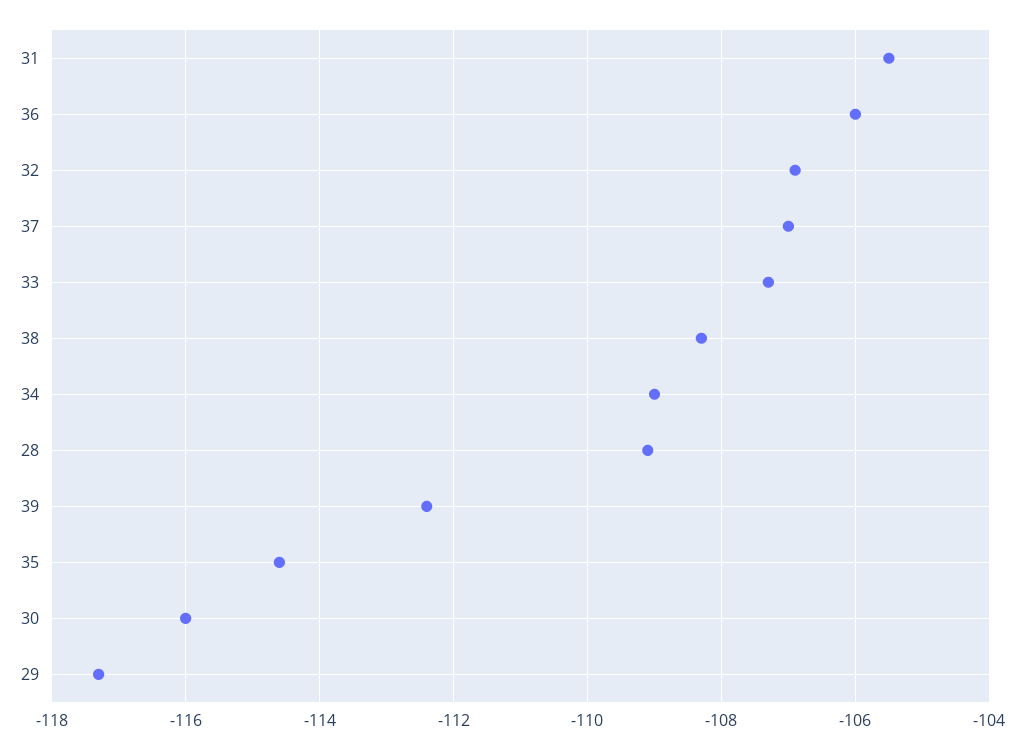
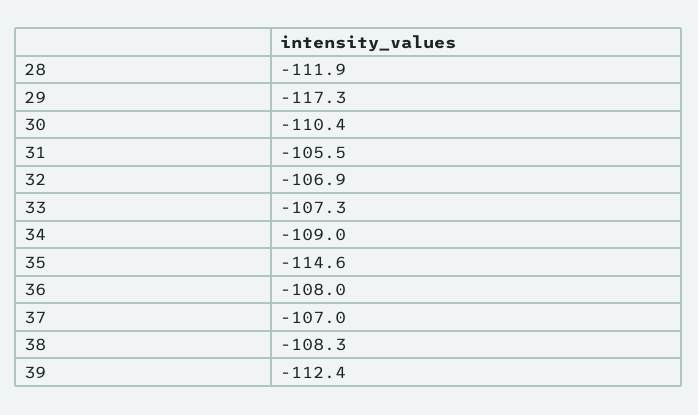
36: -106 -> -108
28: -109 -> -111.9
30: -116 -> -110.4

